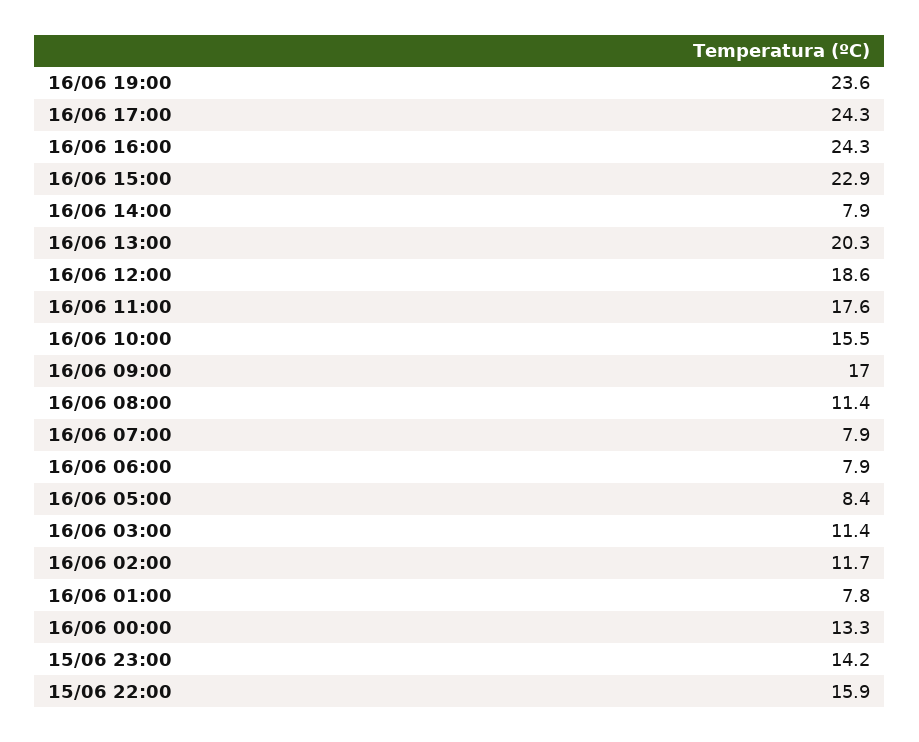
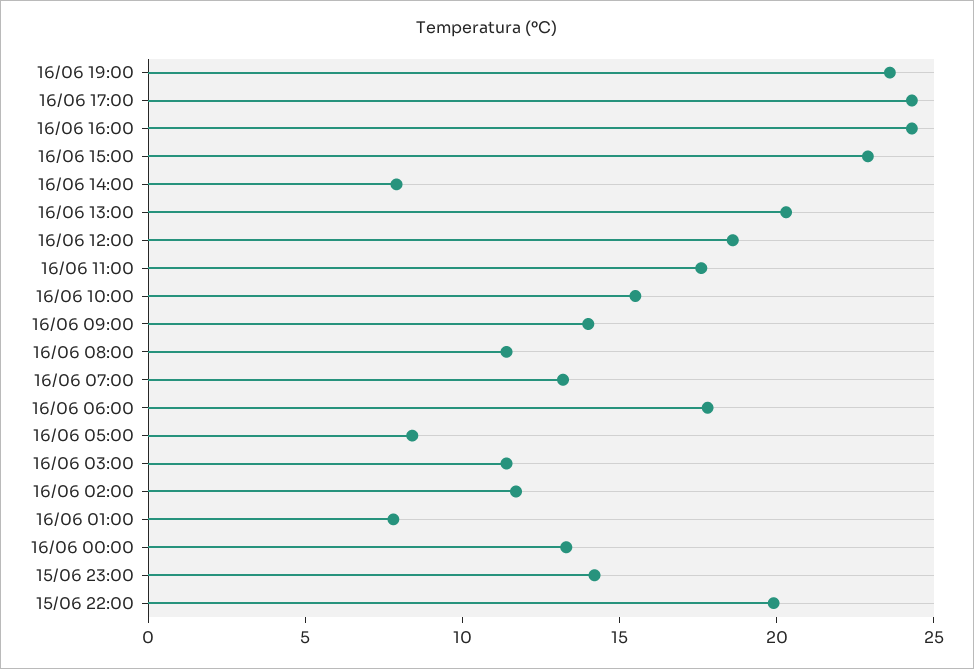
16/06 09:00: 17 -> 14
16/06 07:00: 7.9 -> 13
16/06 06:00: 7.9 -> 18
15/06 22:00: 15.9 -> 20

